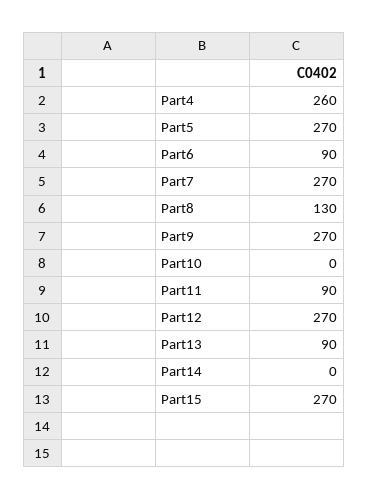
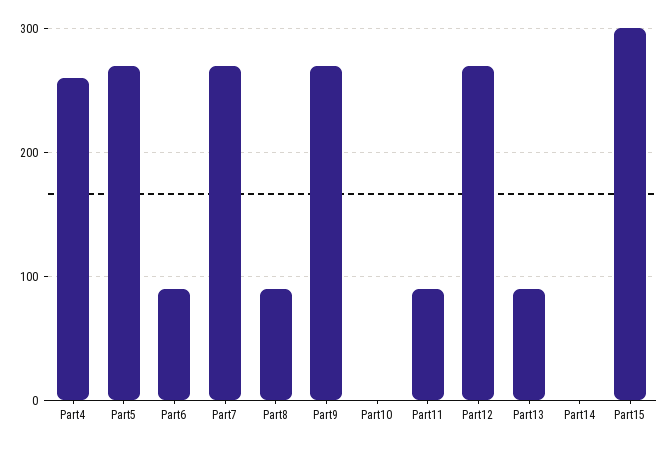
Part8: 130 -> 90
Part15: 270 -> 300

